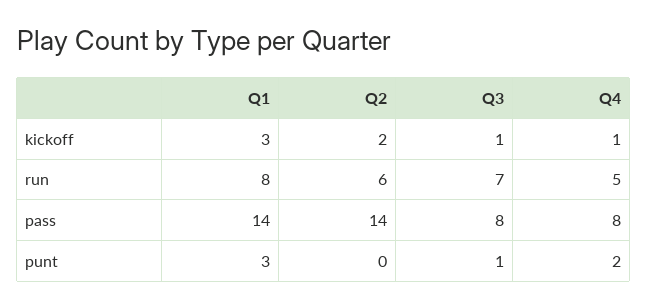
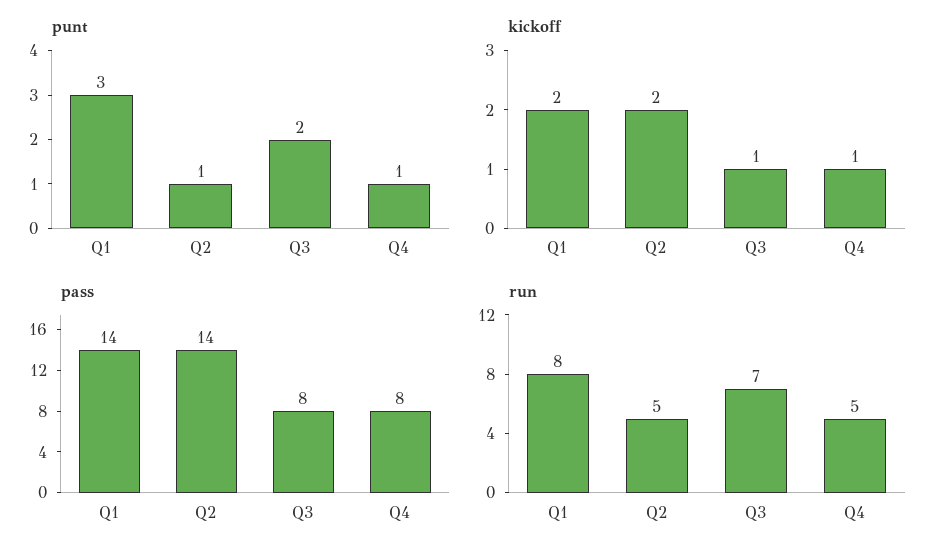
kickoff, Q1: 3 -> 2
run, Q2: 6 -> 5
punt, Q2: 0 -> 1
punt, Q3: 1 -> 2
punt, Q4: 2 -> 1

